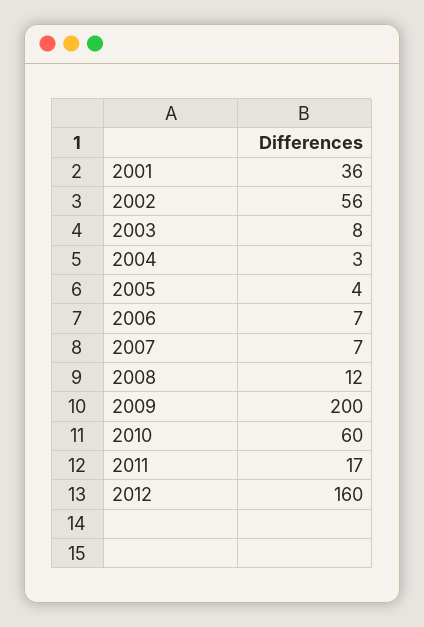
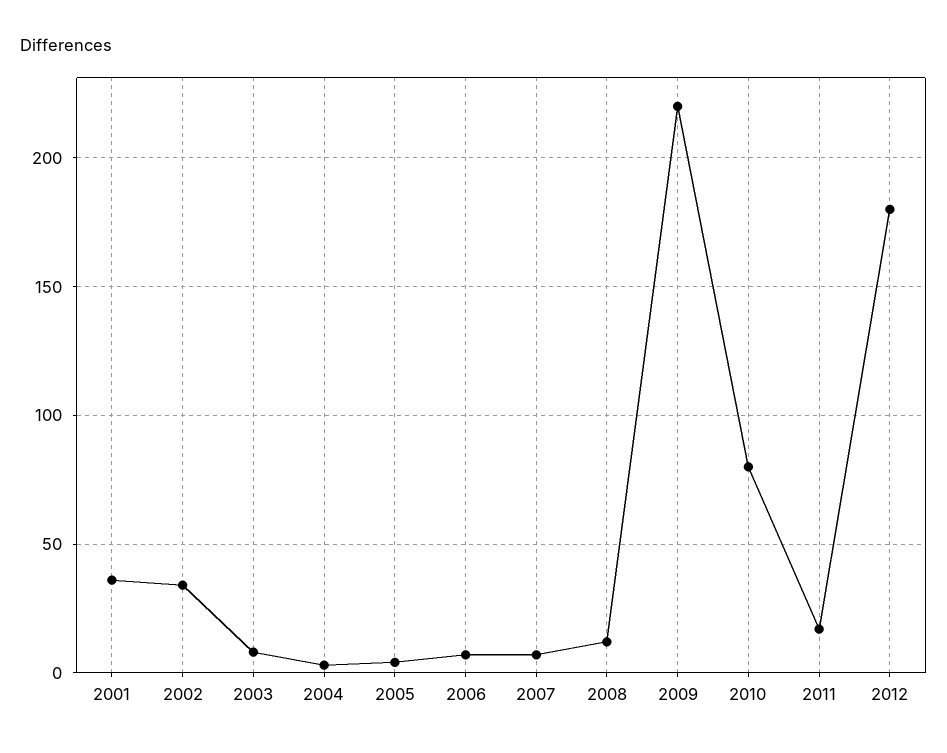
2002: 56 -> 35
2009: 200 -> 220
2010: 60 -> 80
2012: 160 -> 180

